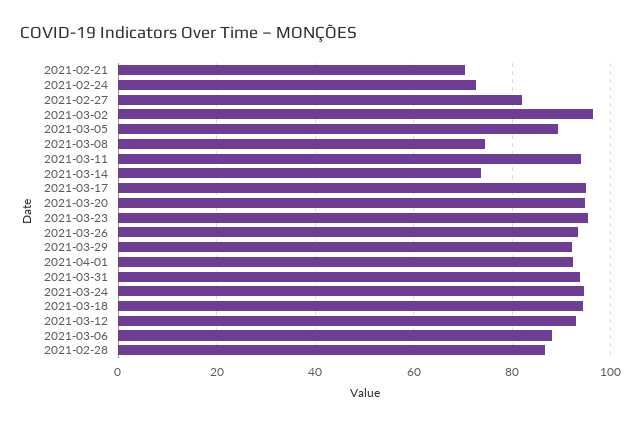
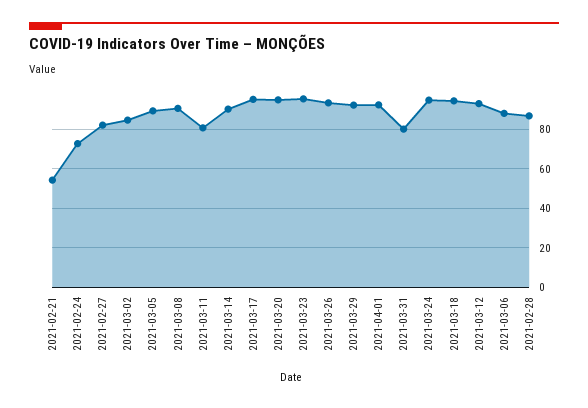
2021-02-21: 70 -> 55
2021-03-02: 96 -> 85
2021-03-08: 74 -> 90
2021-03-11: 94 -> 80
2021-03-14: 74 -> 90
2021-03-31: 94 -> 80

